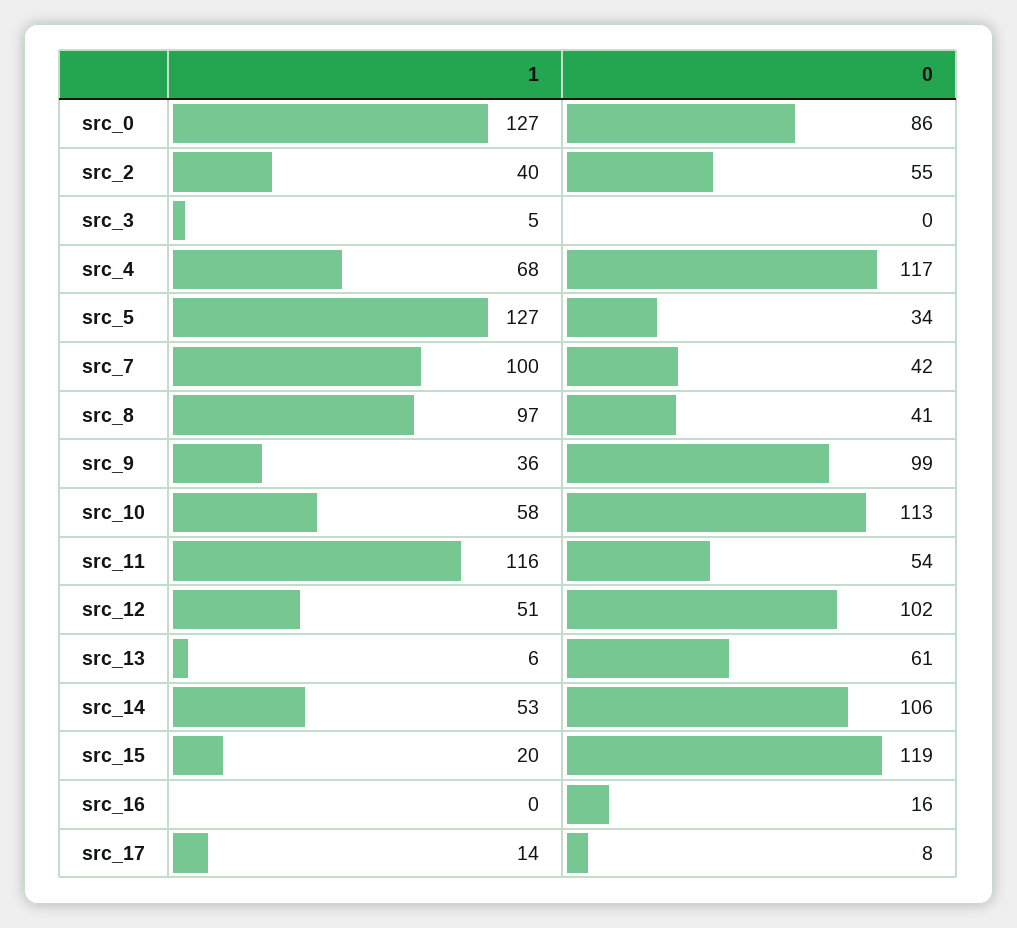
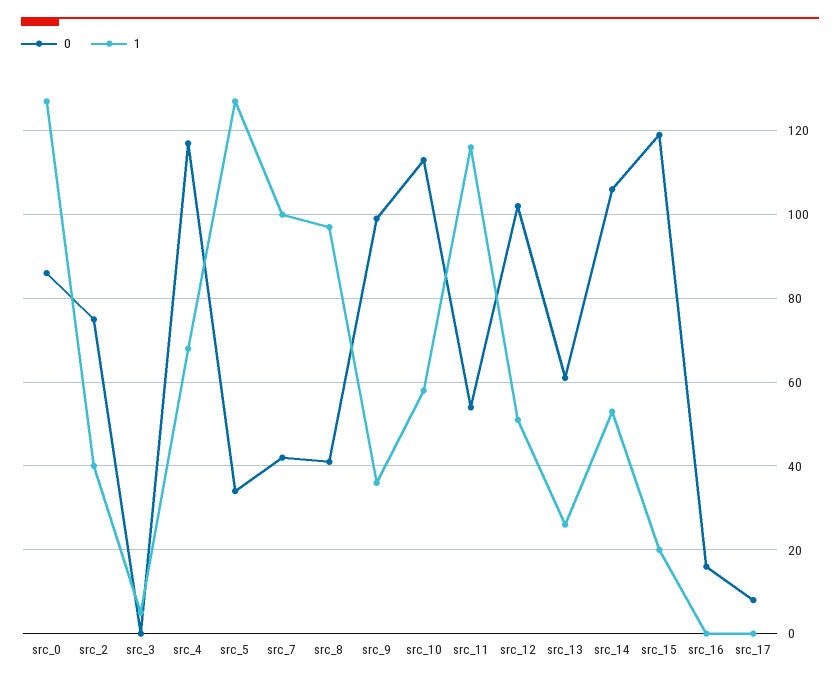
0, src_2: 55 -> 75
1, src_13: 6 -> 25
1, src_17: 14 -> 0

